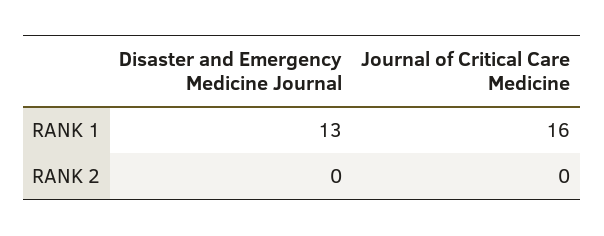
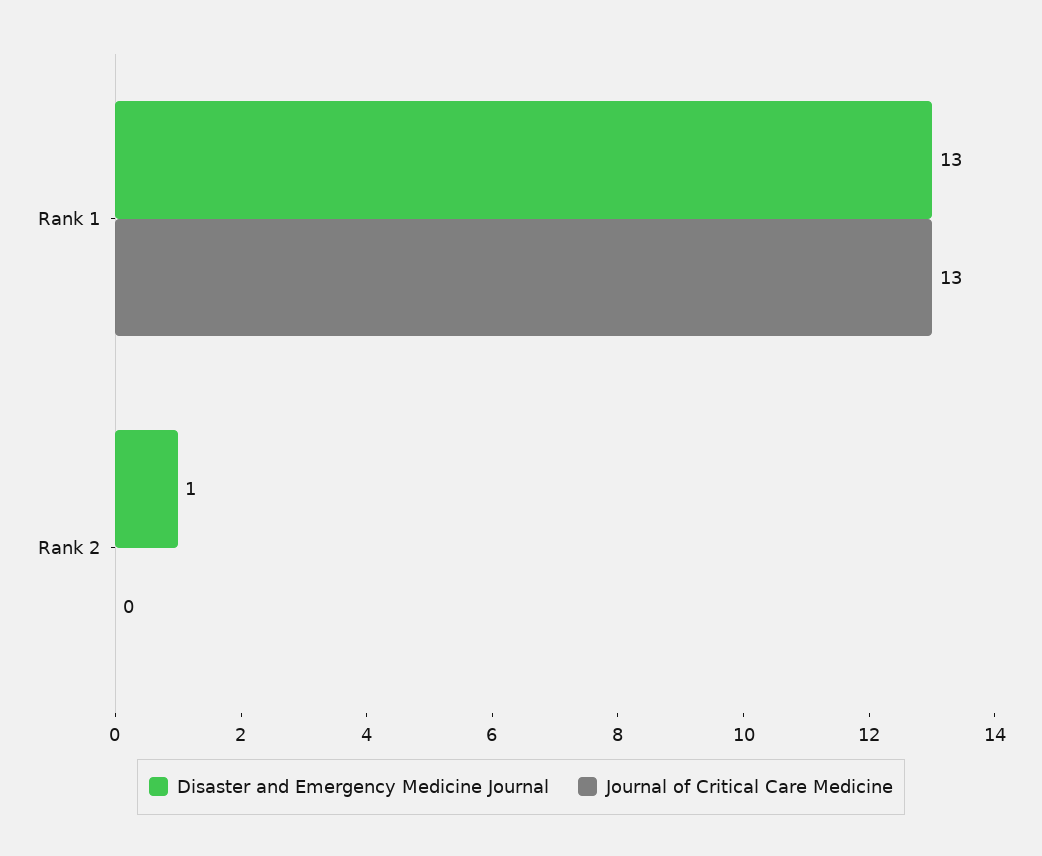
Journal of Critical Care Medicine, RANK 1: 16 -> 13
Disaster and Emergency Medicine Journal, RANK 2: 0 -> 1

